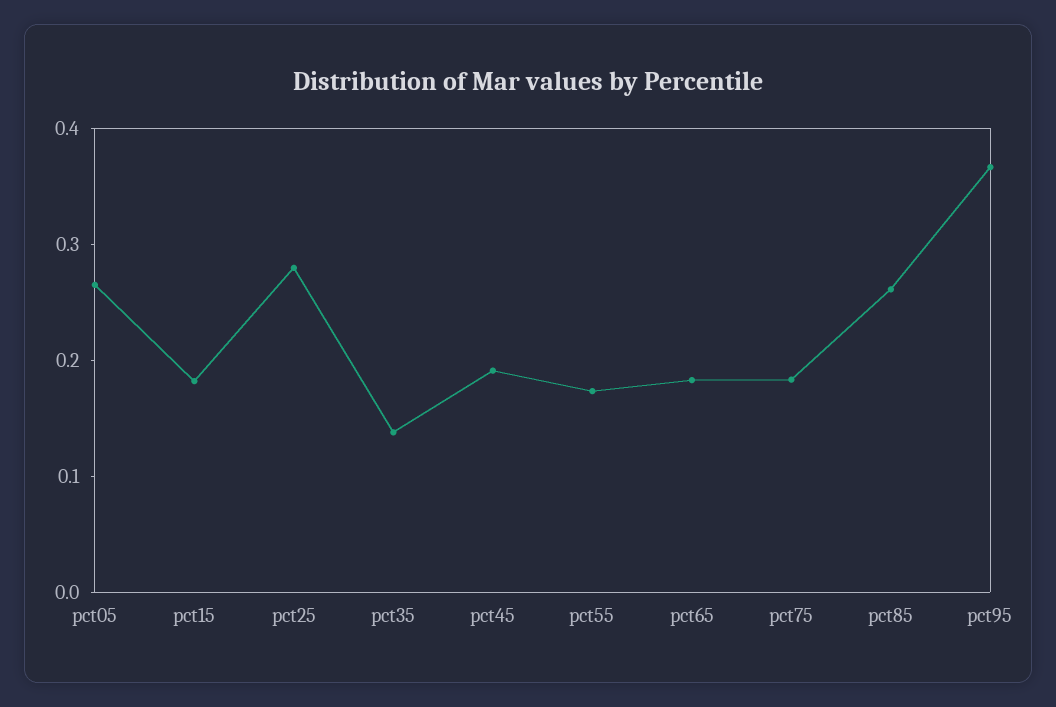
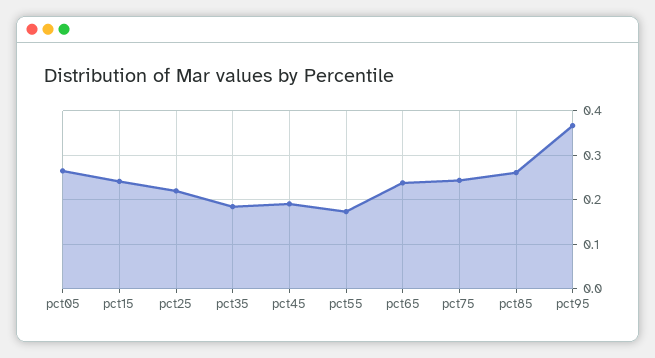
pct15: 0.18 -> 0.24
pct25: 0.28 -> 0.22
pct35: 0.14 -> 0.18
pct65: 0.18 -> 0.24
pct75: 0.18 -> 0.24

